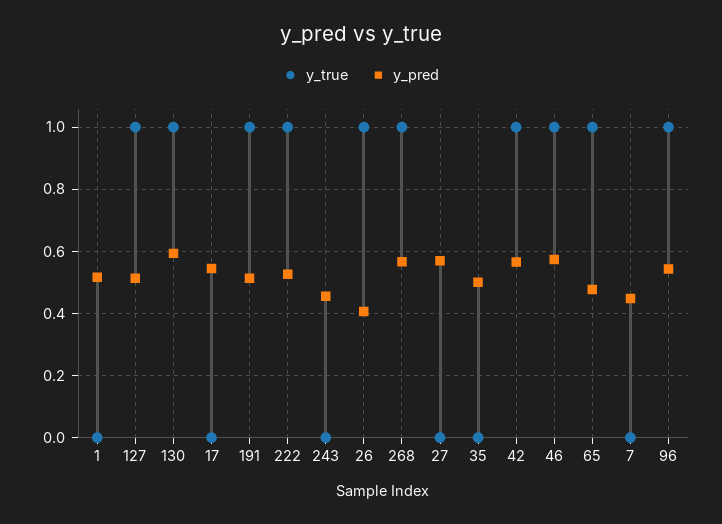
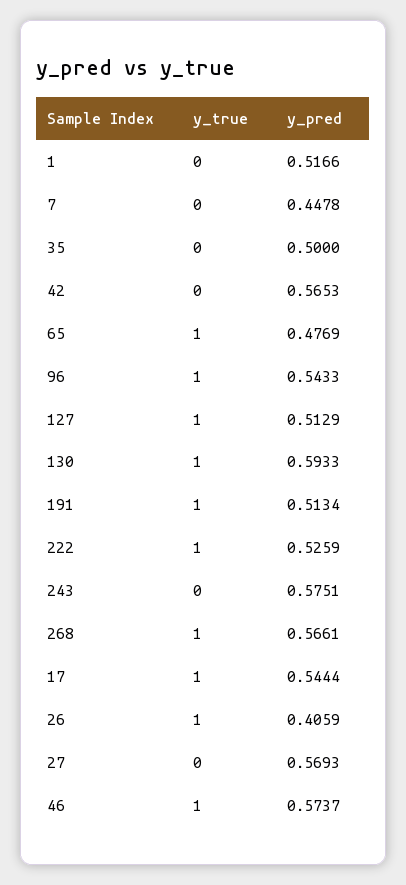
y_true, 17: 0 -> 1
y_pred, 243: 0.46 -> 0.5751
y_true, 42: 1 -> 0

